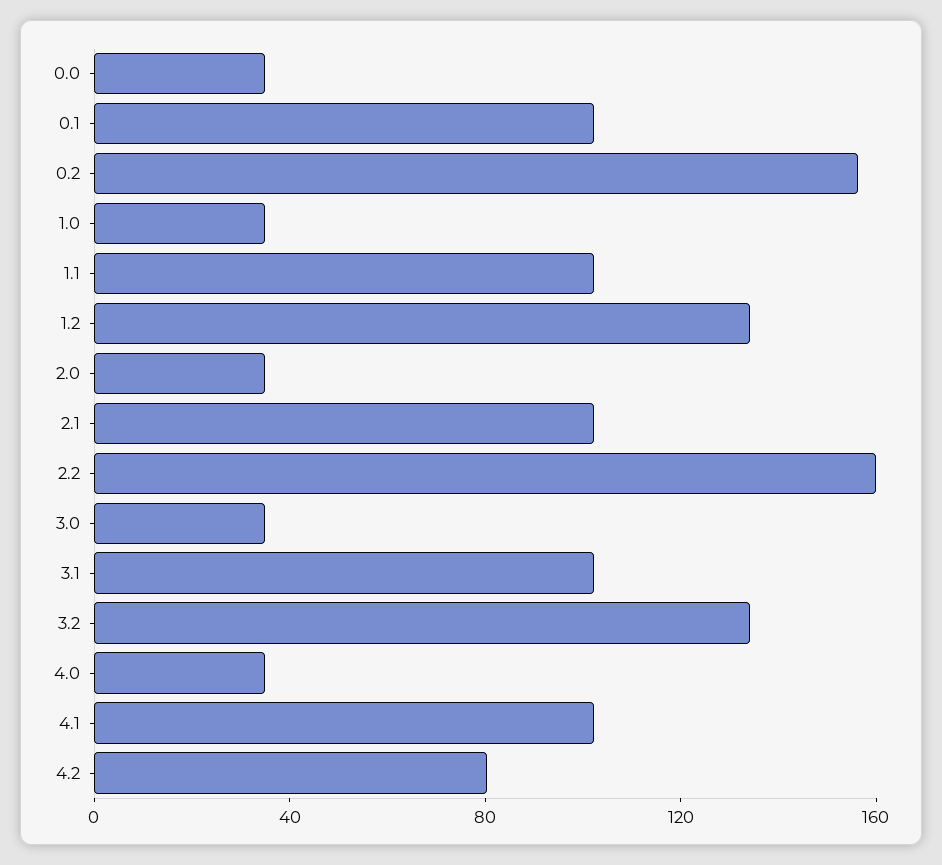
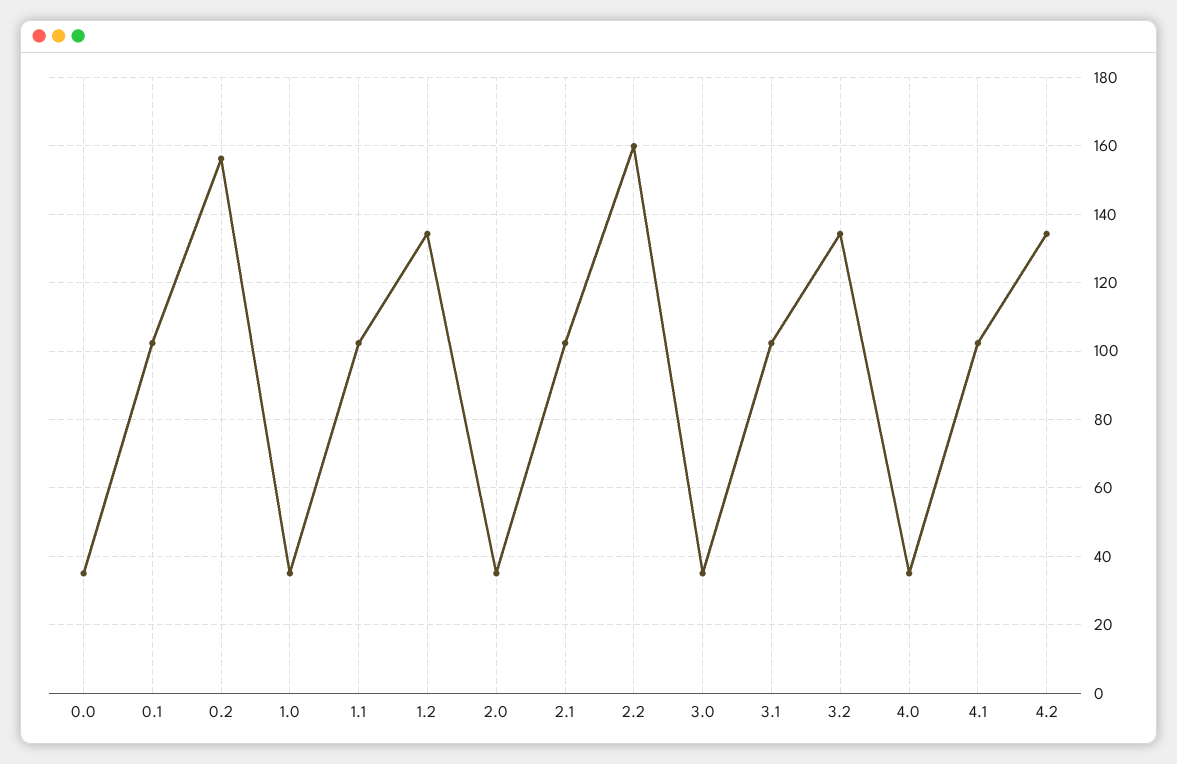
4.2: 80 -> 134

